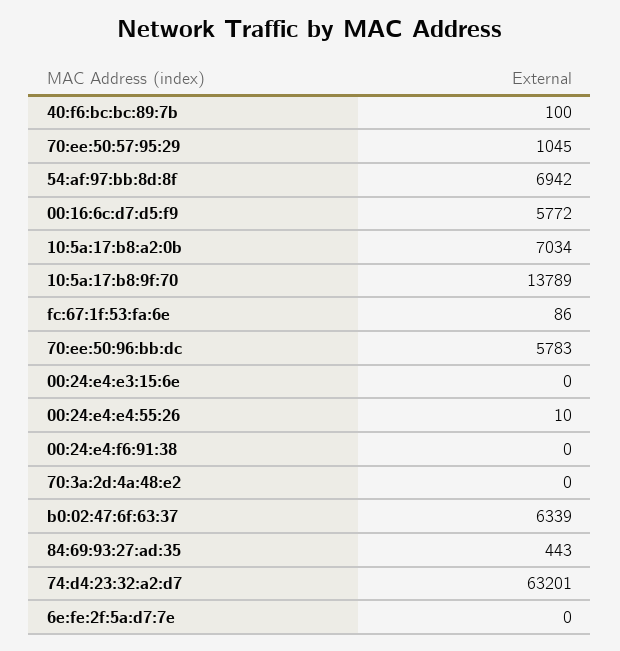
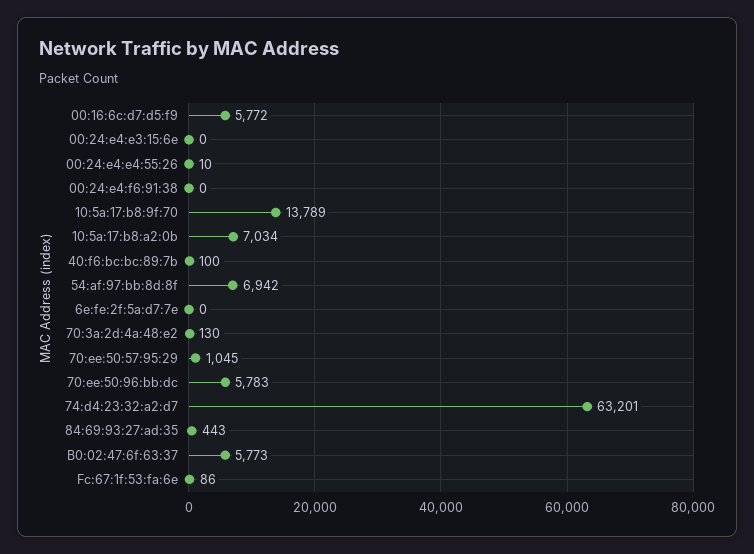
70:3a:2d:4a:48:e2: 0 -> 130
b0:02:47:6f:63:37: 6339 -> 5773

